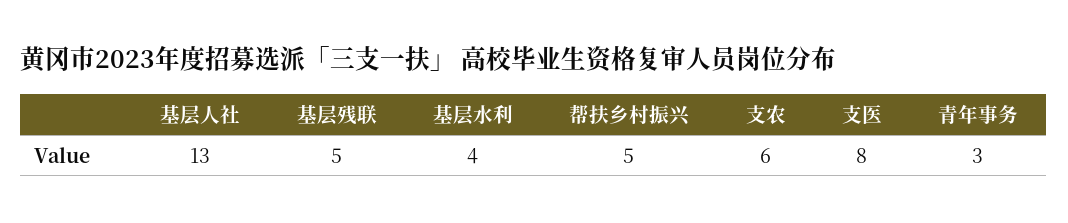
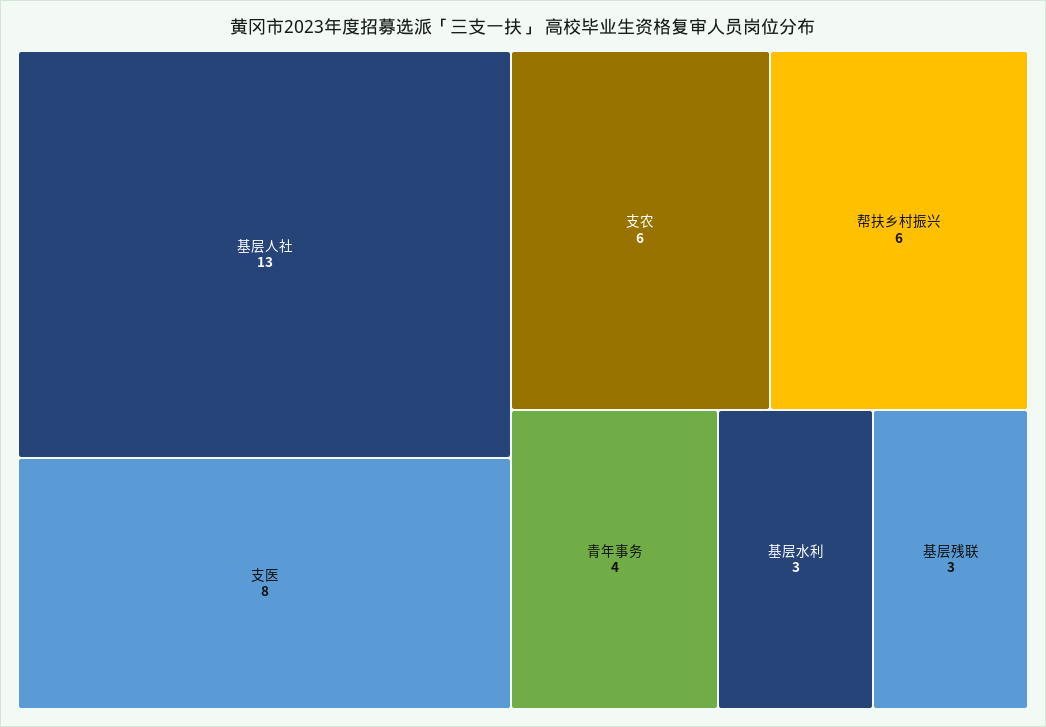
基层残联: 5 -> 3
基层水利: 4 -> 3
帮扶乡村振兴: 5 -> 6
青年事务: 3 -> 4

